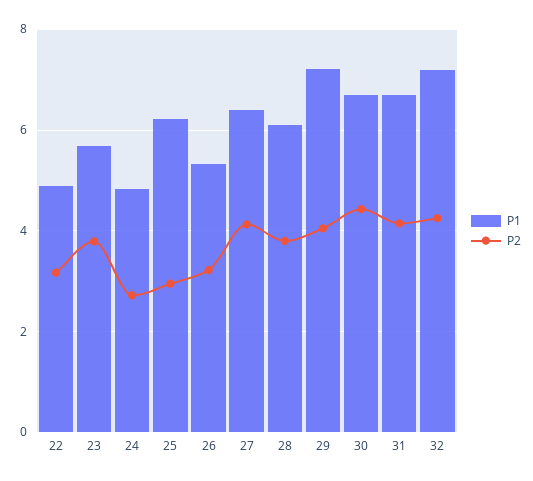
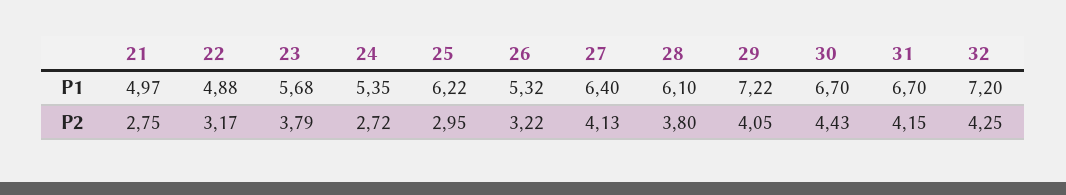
P1, 24: 4.8 -> 5.35
P1, 21: none -> 4.97
P2, 21: none -> 2.75

